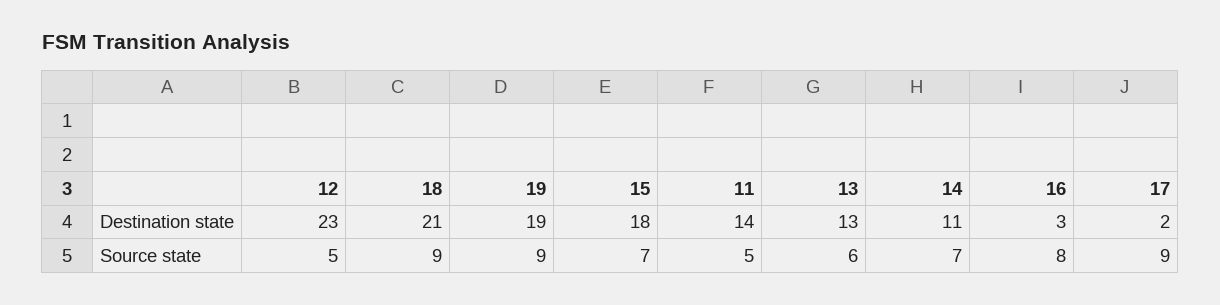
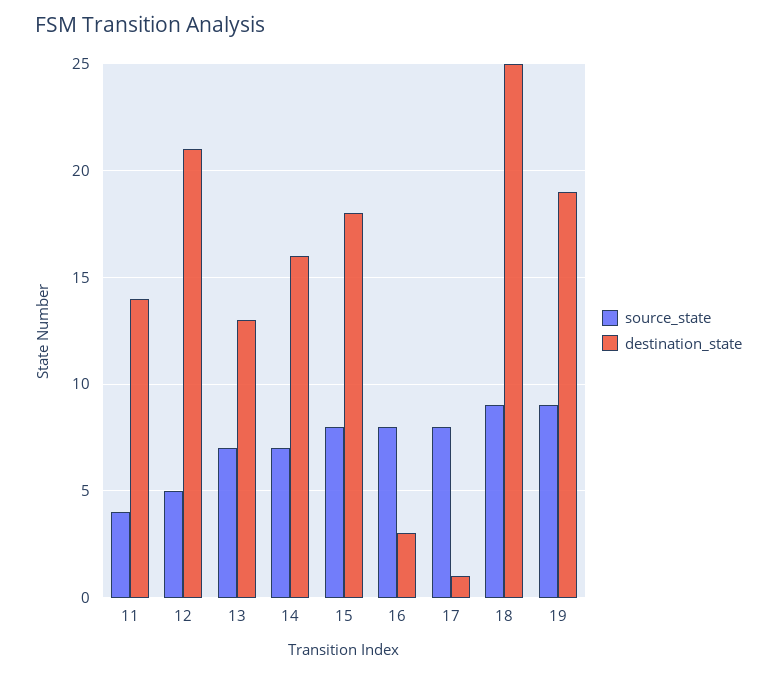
Destination state, 12: 23 -> 21
Destination state, 18: 21 -> 25
Destination state, 14: 11 -> 16
Destination state, 17: 2 -> 1
Source state, 15: 7 -> 8
Source state, 11: 5 -> 4
Source state, 13: 6 -> 7
Source state, 17: 9 -> 8

